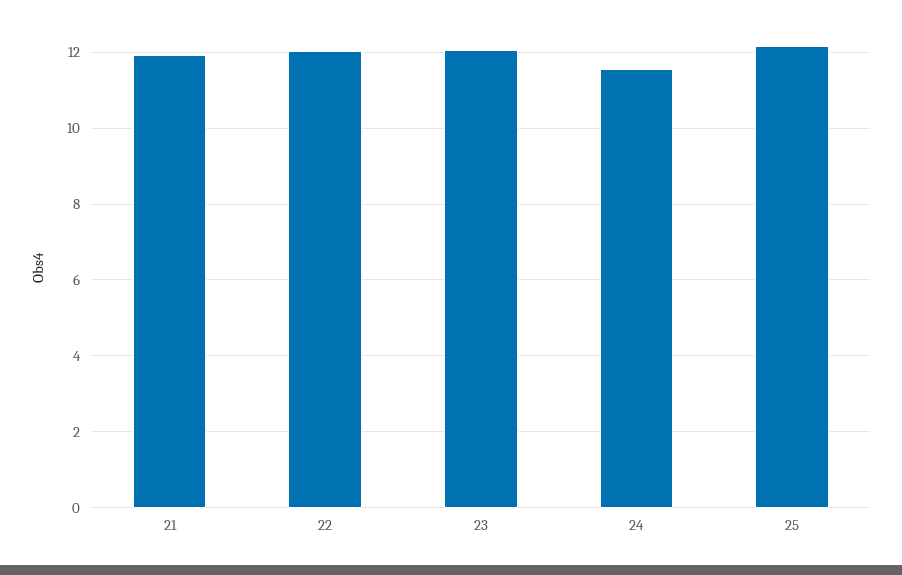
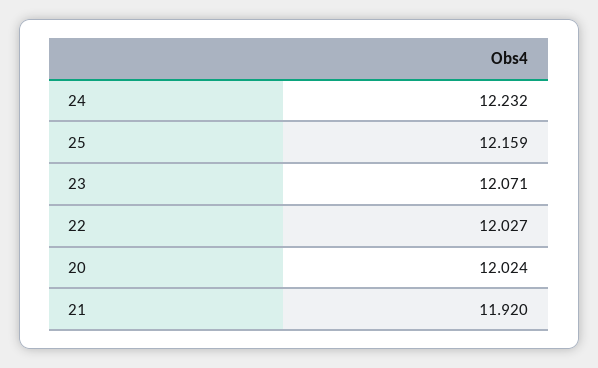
24: 11.6 -> 12.232
20: none -> 12.024

